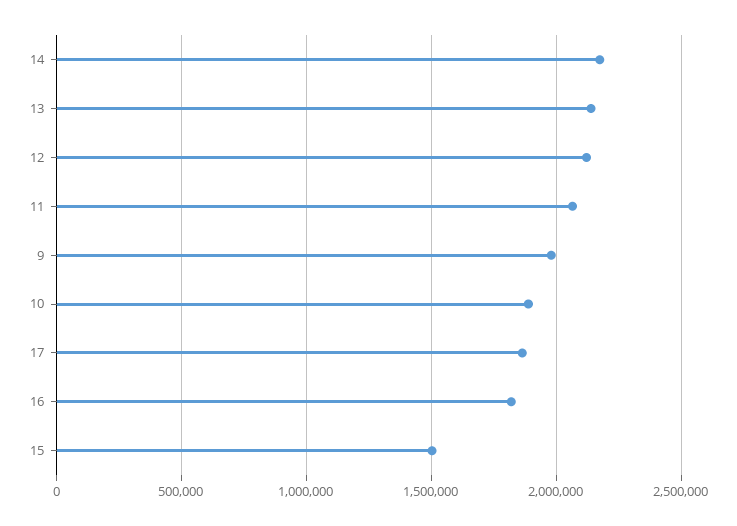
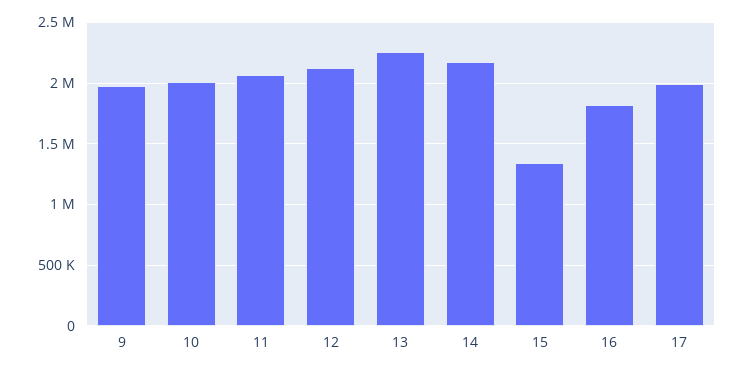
13: 2150000 -> 2250000
10: 1900000 -> 2000000
17: 1850000 -> 2000000
15: 1500000 -> 1350000

